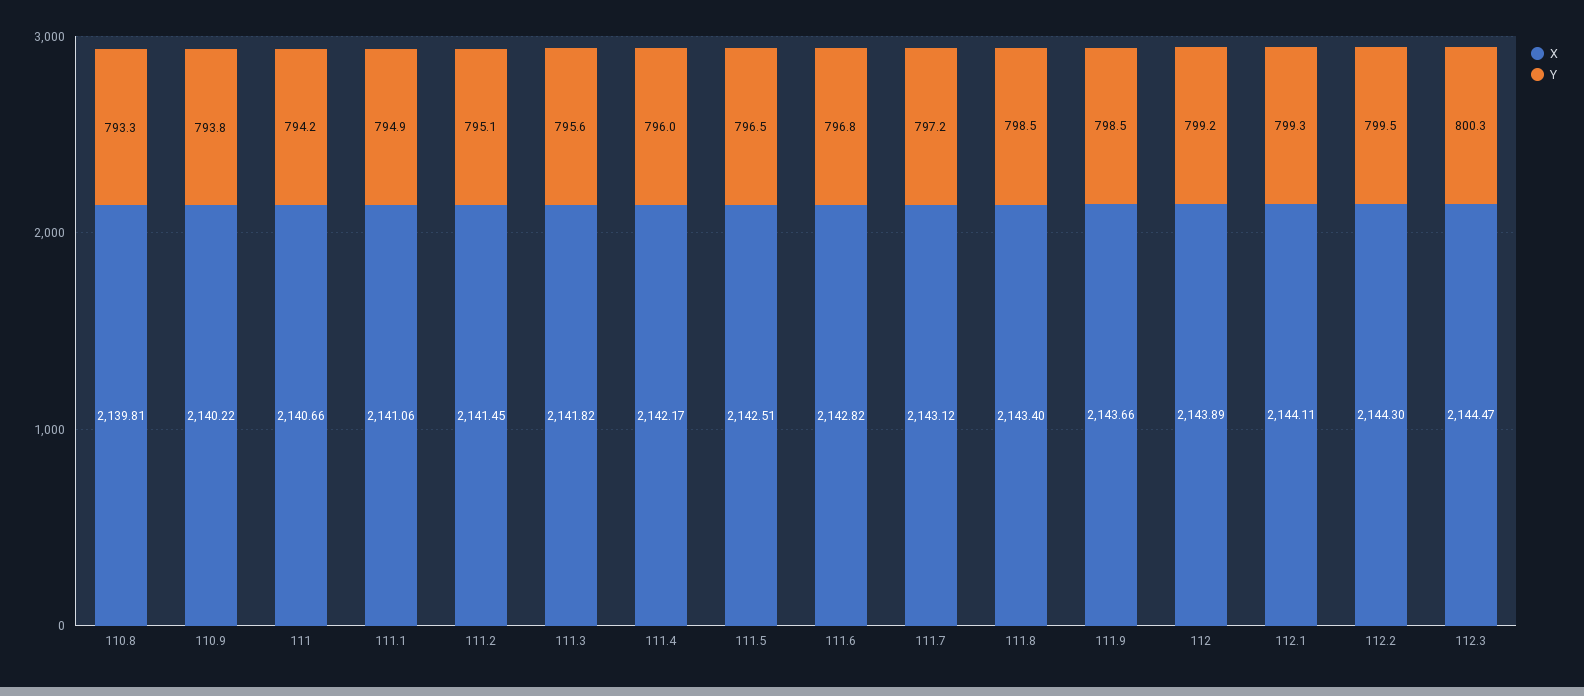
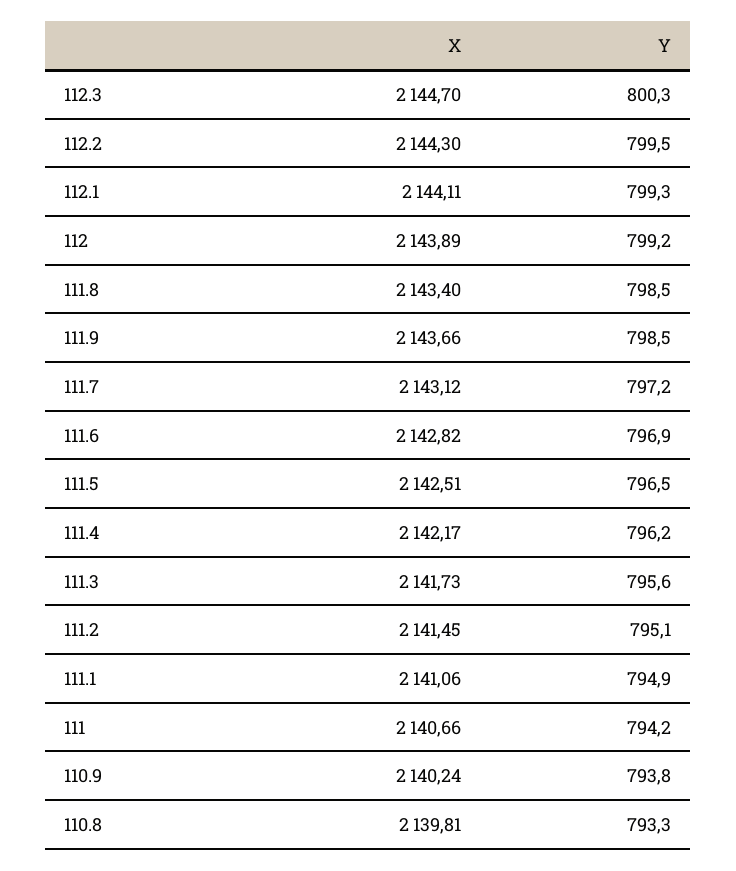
X, 110.9: 2140.22 -> 2140.24
X, 111.3: 2141.82 -> 2141.73
Y, 111.4: 796 -> 796.2
Y, 111.6: 796.8 -> 796.9
X, 112.3: 2144.47 -> 2144.7

